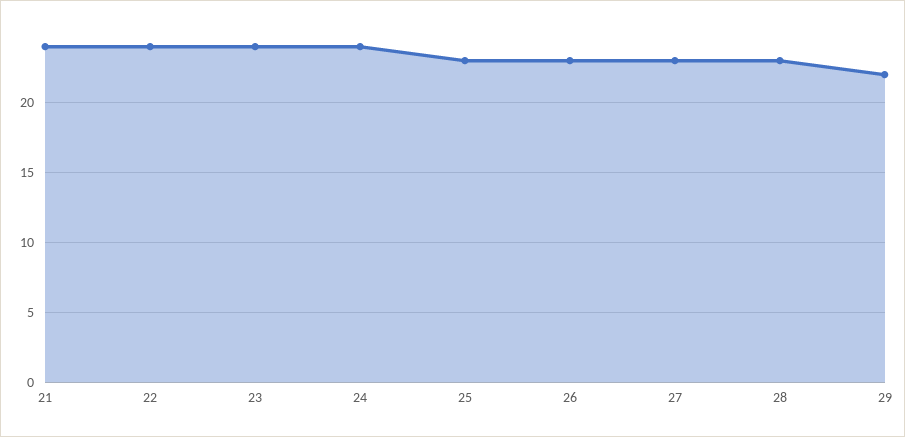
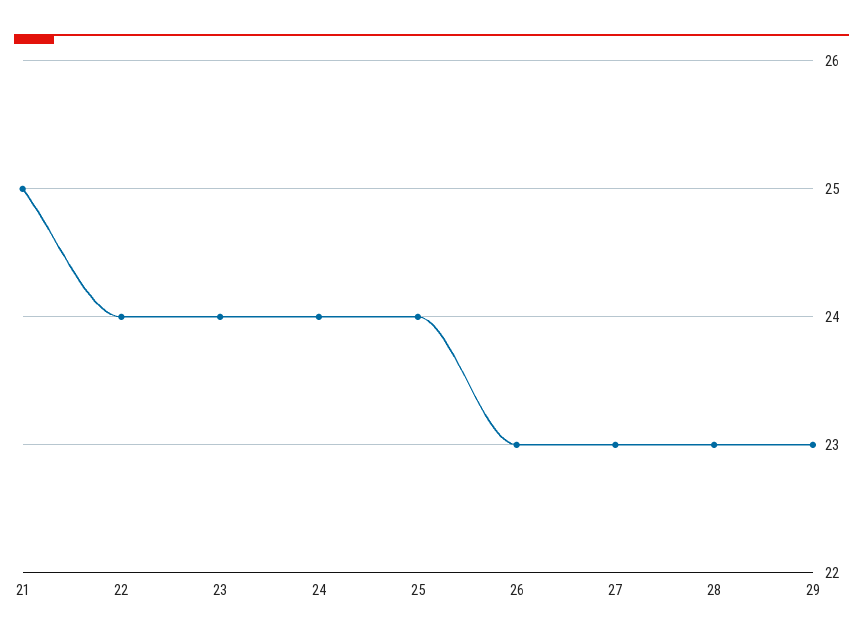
21: 24 -> 25
25: 23 -> 24
29: 22 -> 23

